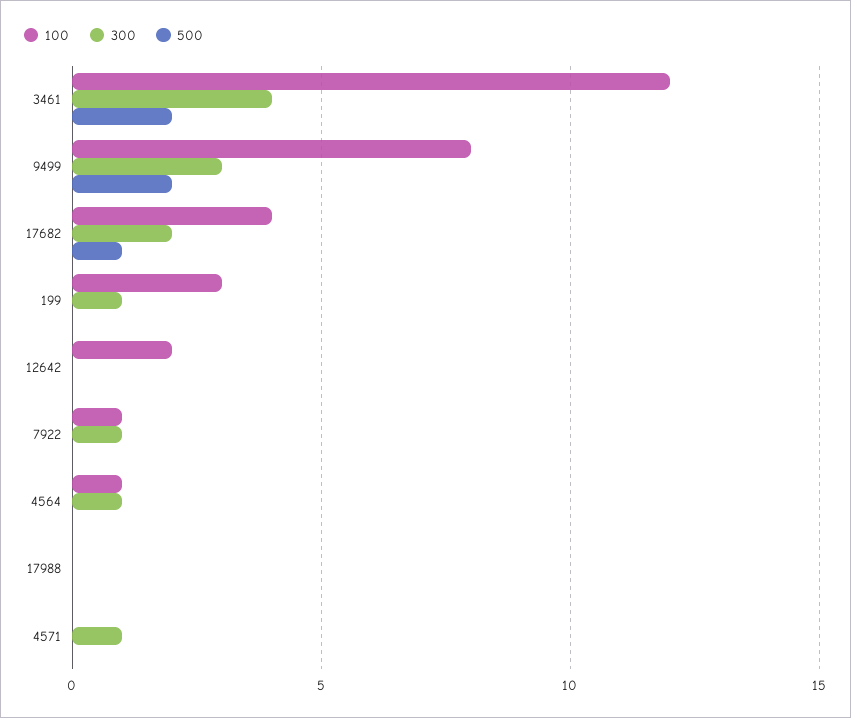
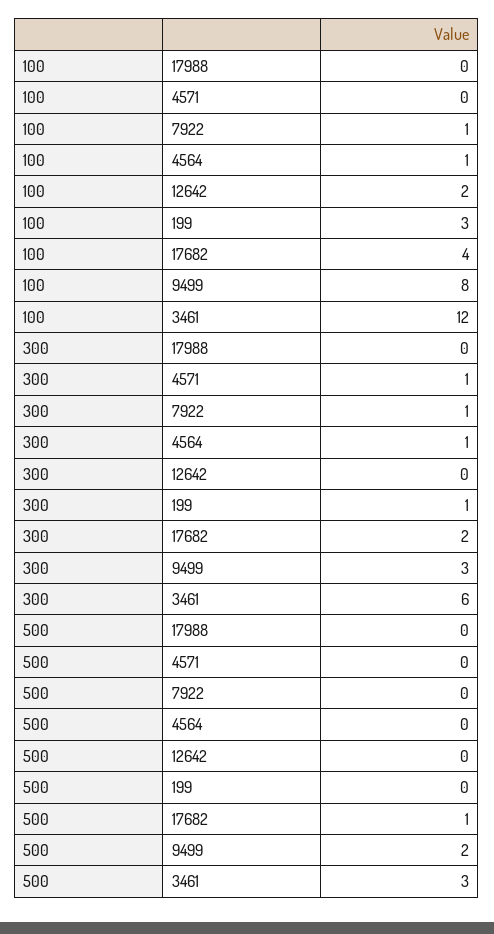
300, 3461: 4 -> 6
500, 3461: 2 -> 3

